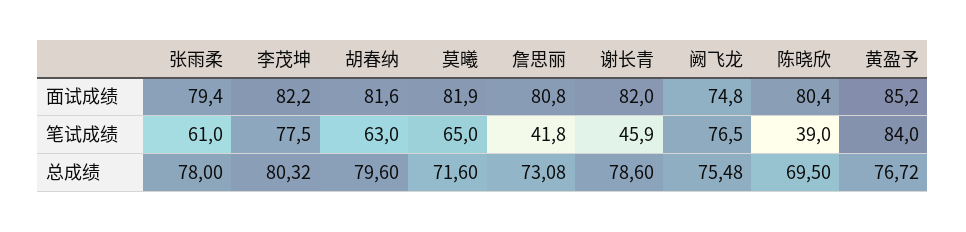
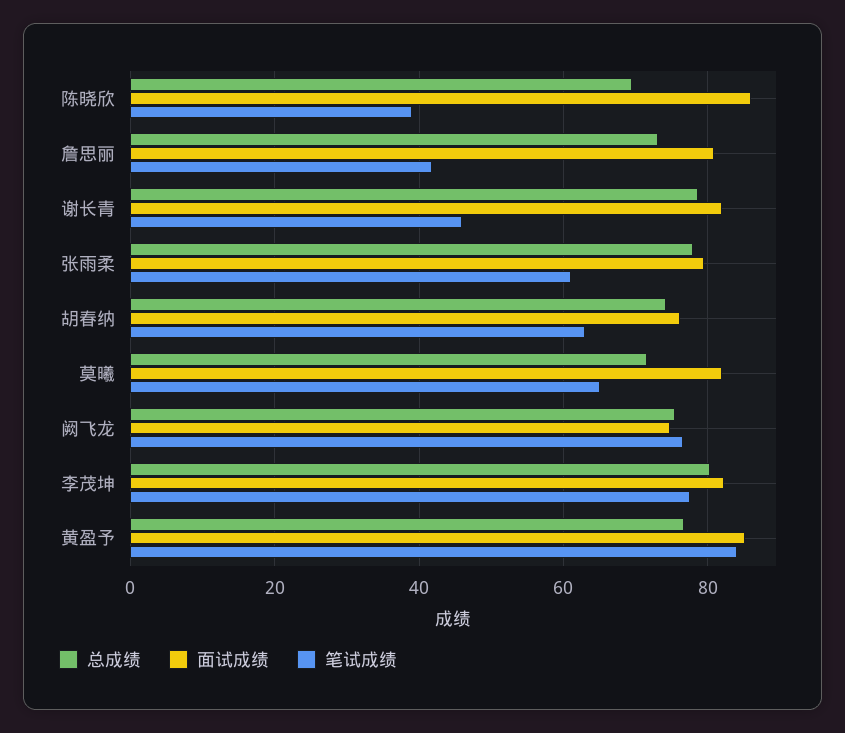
面试成绩, 胡春纳: 81.6 -> 76
面试成绩, 陈晓欣: 80.4 -> 86
总成绩, 胡春纳: 79.6 -> 74

